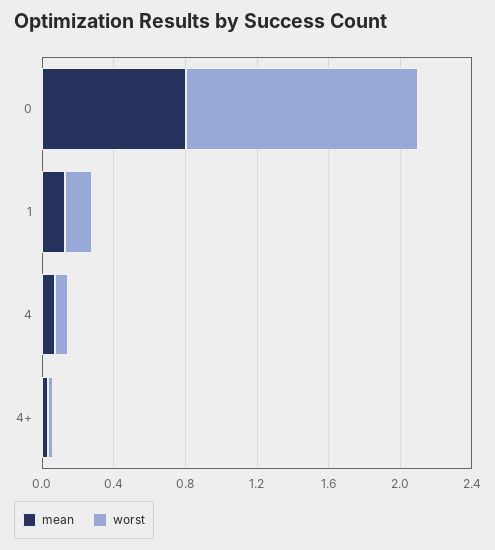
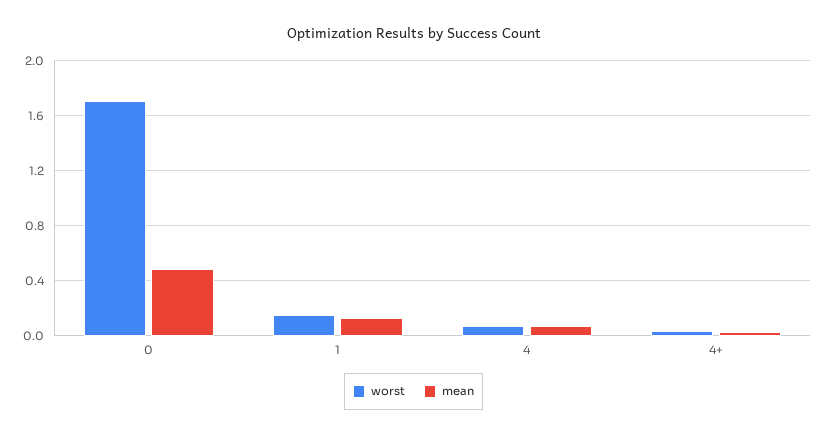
mean, 0: 0.8 -> 0.5
worst, 0: 1.3 -> 1.7

